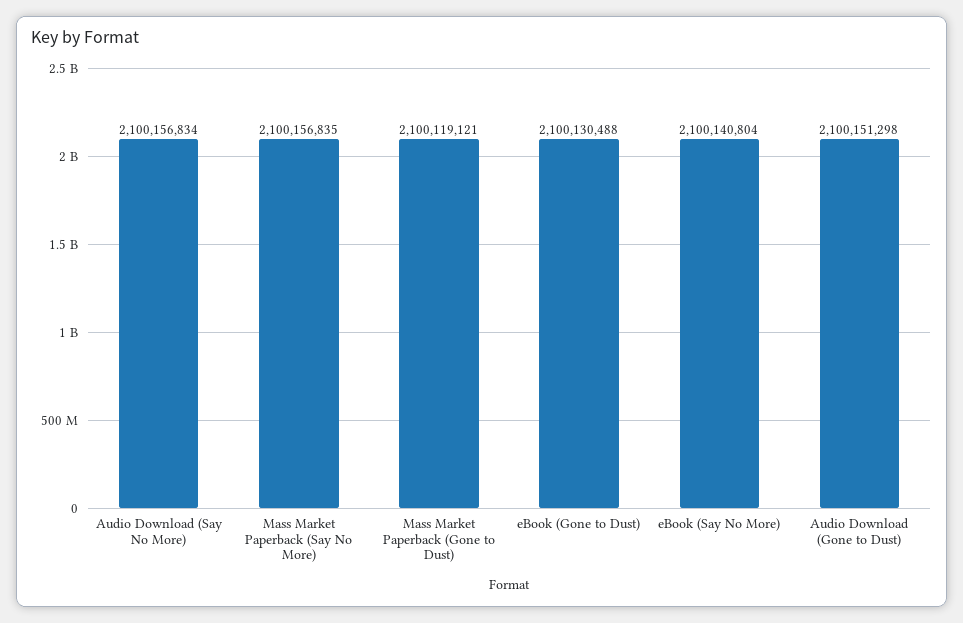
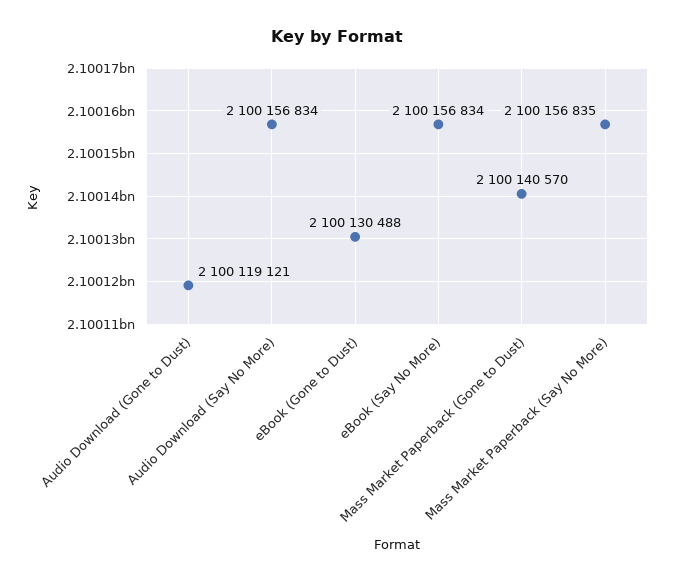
Mass Market Paperback (Gone to Dust): 2100119121 -> 2100140570
eBook (Say No More): 2100140804 -> 2100156834
Audio Download (Gone to Dust): 2100151298 -> 2100119121

